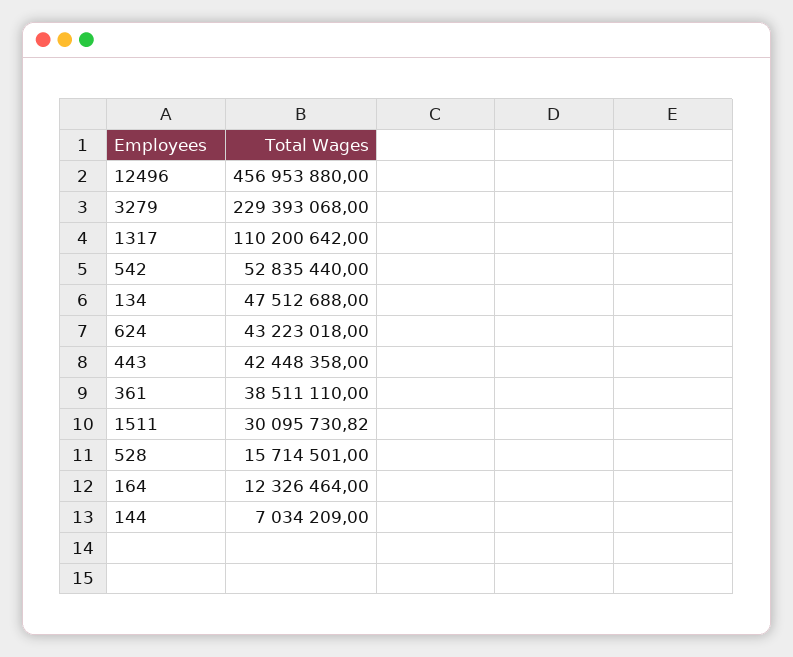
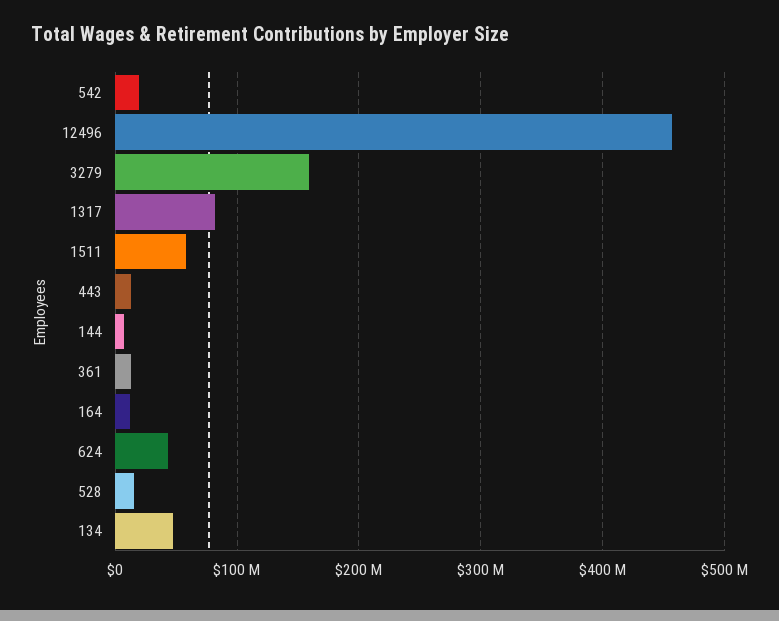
3279: 229393068 -> 160000000
1317: 110200642 -> 80000000
542: 52835440 -> 20000000
443: 42448358 -> 10000000
361: 38511110 -> 10000000
1511: 30095730.82 -> 60000000

